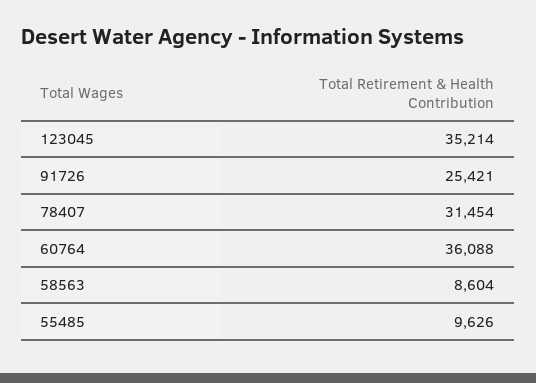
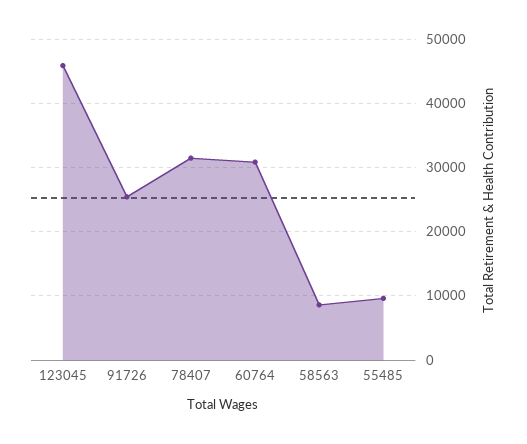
123045: 35214 -> 46000
60764: 36088 -> 31000

